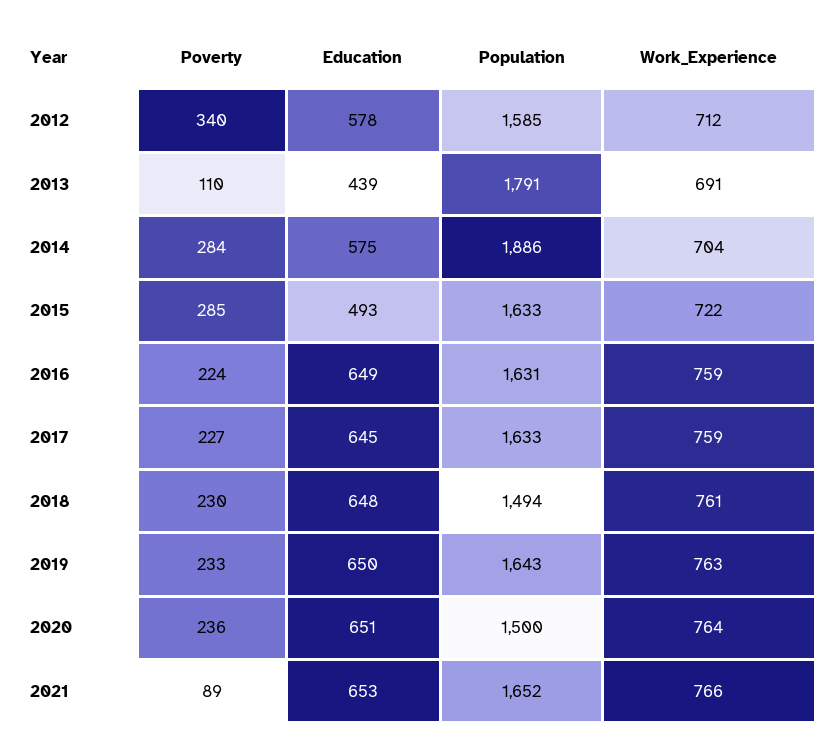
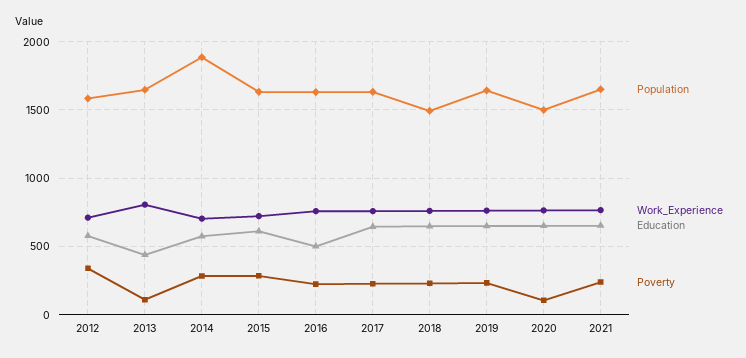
Population, 2013: 1791 -> 1650
Work_Experience, 2013: 691 -> 800
Education, 2015: 493 -> 600
Education, 2016: 649 -> 500
Poverty, 2020: 236 -> 100
Poverty, 2021: 89 -> 250

